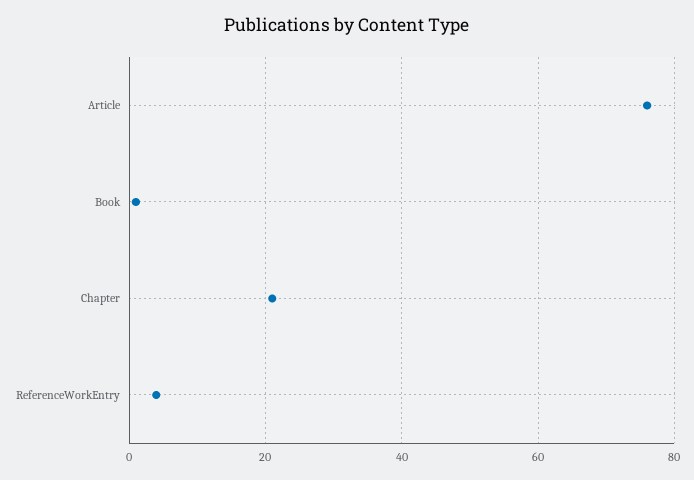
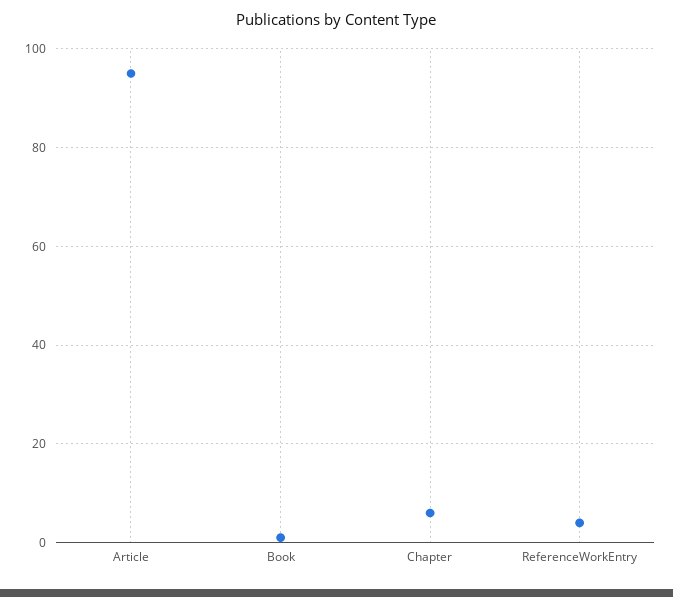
Article: 75 -> 95
Chapter: 20 -> 5

